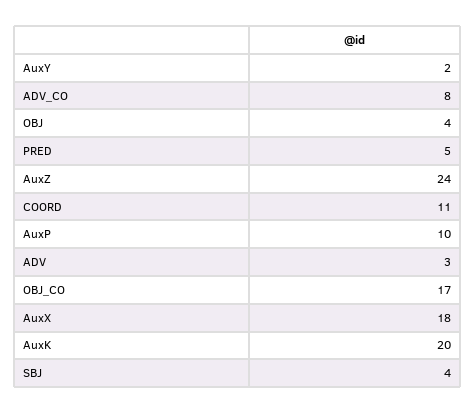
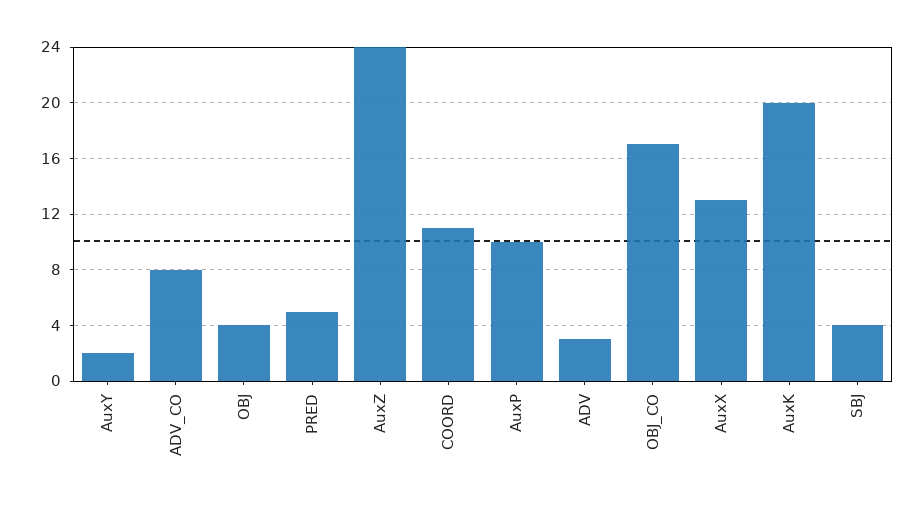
AuxX: 18 -> 13

